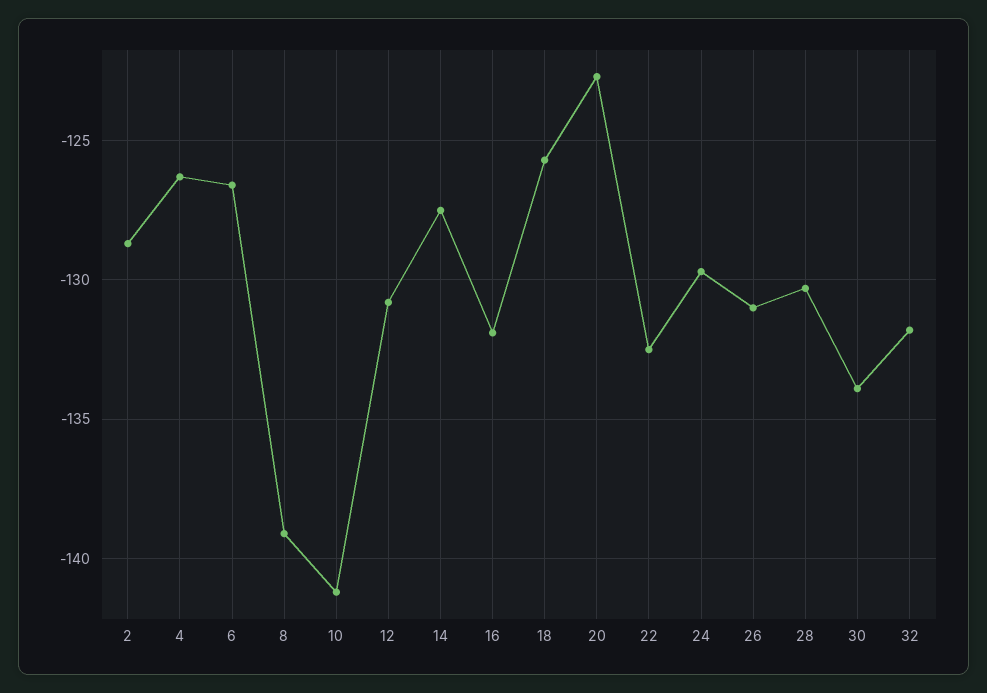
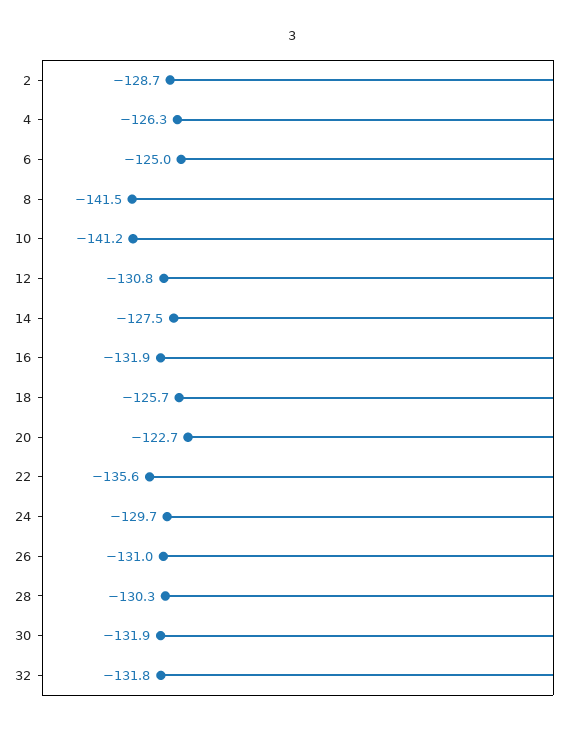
6: -126.5 -> -125
8: -139 -> -141.5
22: -132.5 -> -135.6
30: -134 -> -131.9

